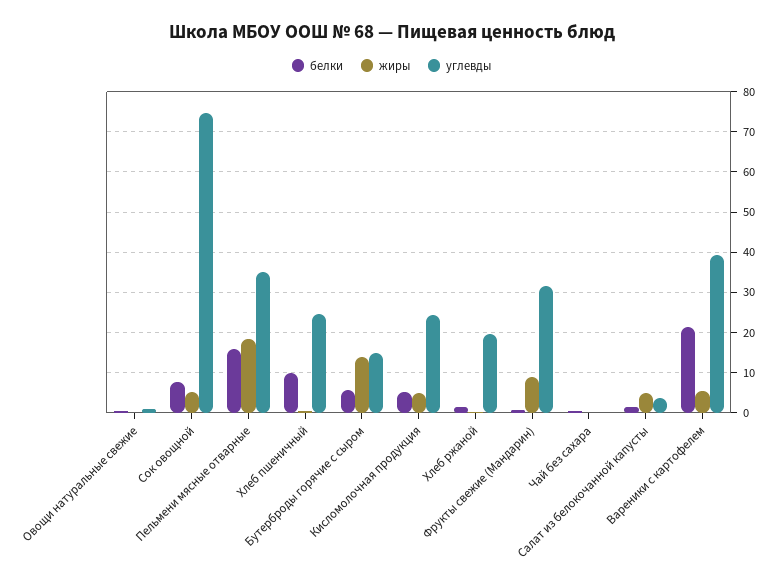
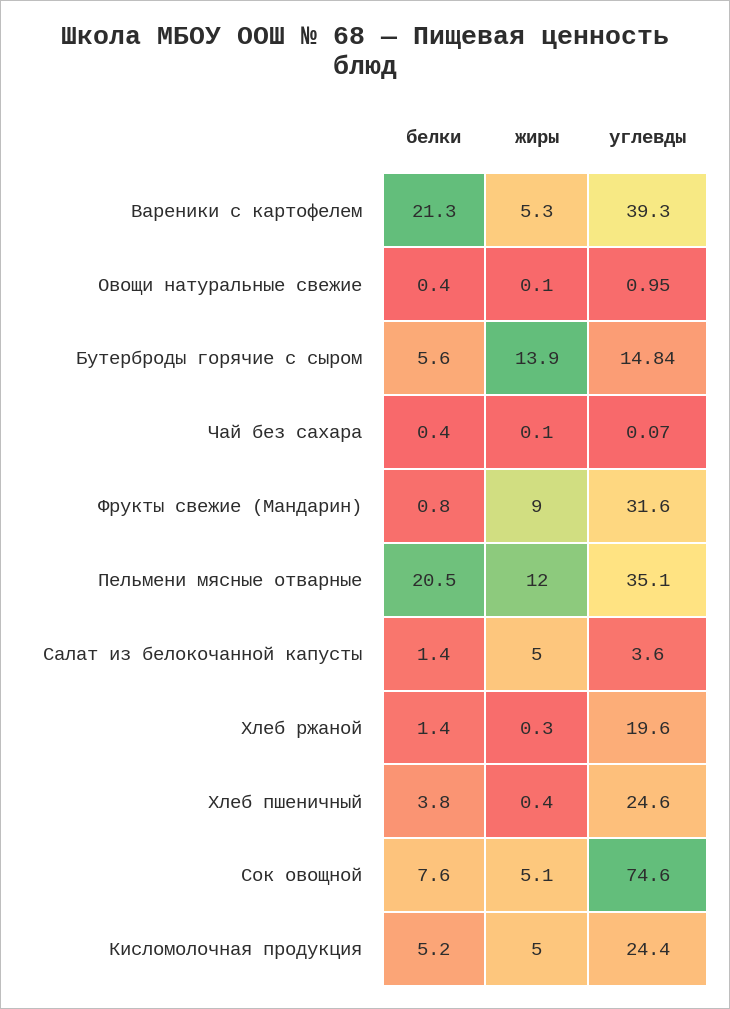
белки, Пельмени мясные отварные: 16 -> 20.5
жиры, Пельмени мясные отварные: 18 -> 12
белки, Хлеб пшеничный: 10 -> 3.8

